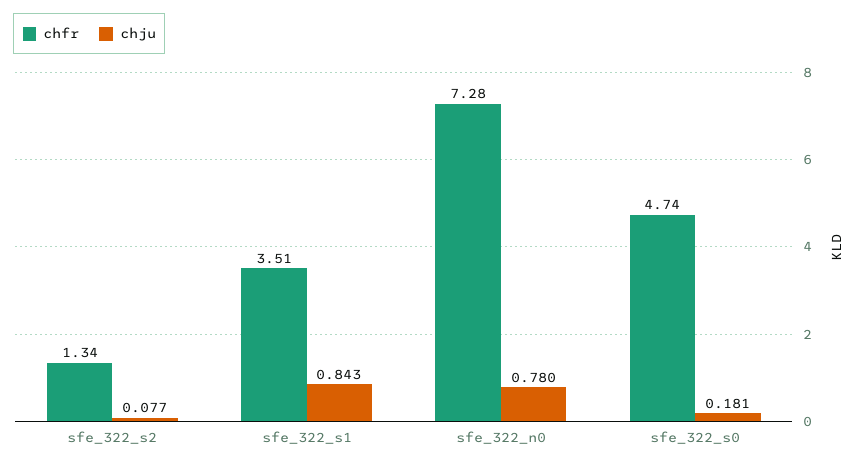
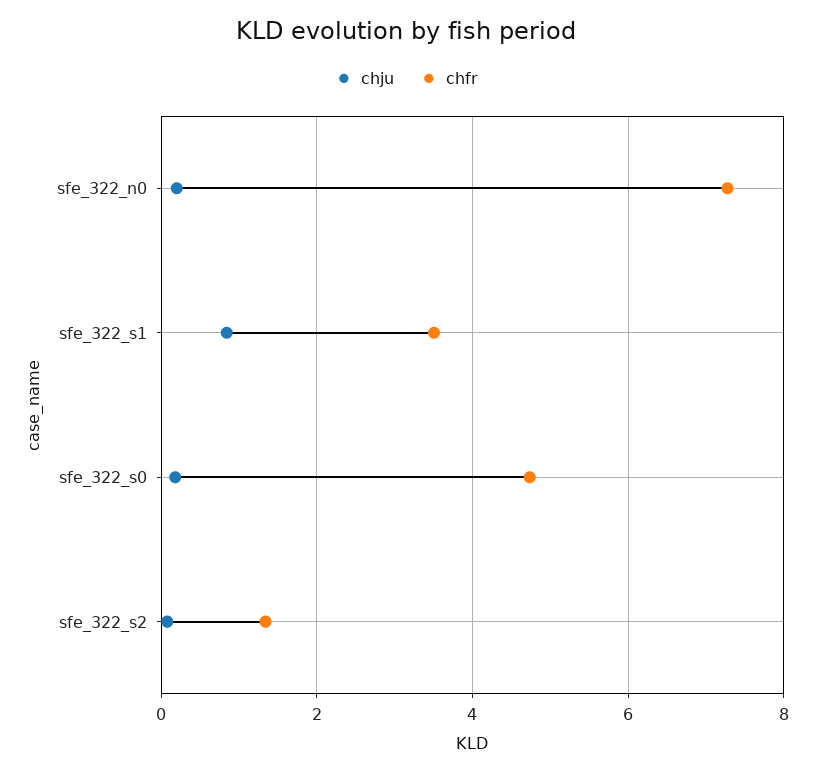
chju, sfe_322_n0: 0.78 -> 0.2

